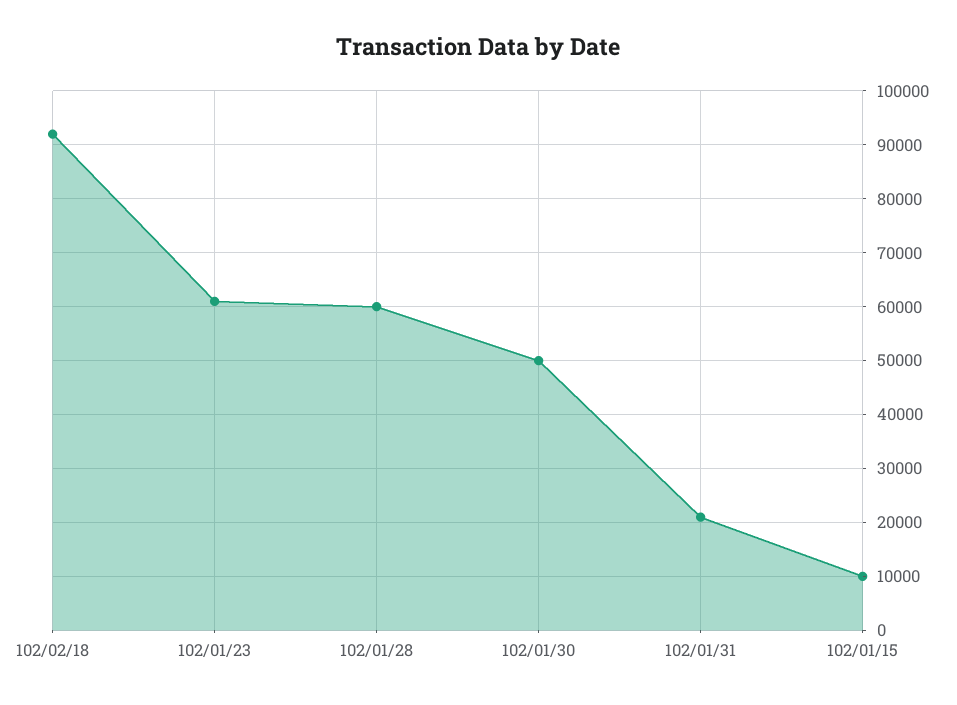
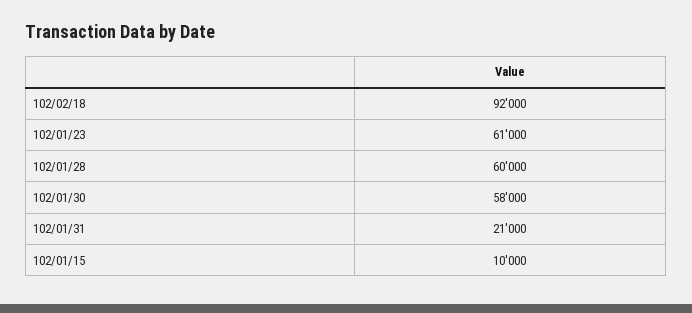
102/01/30: 50000 -> 58000

